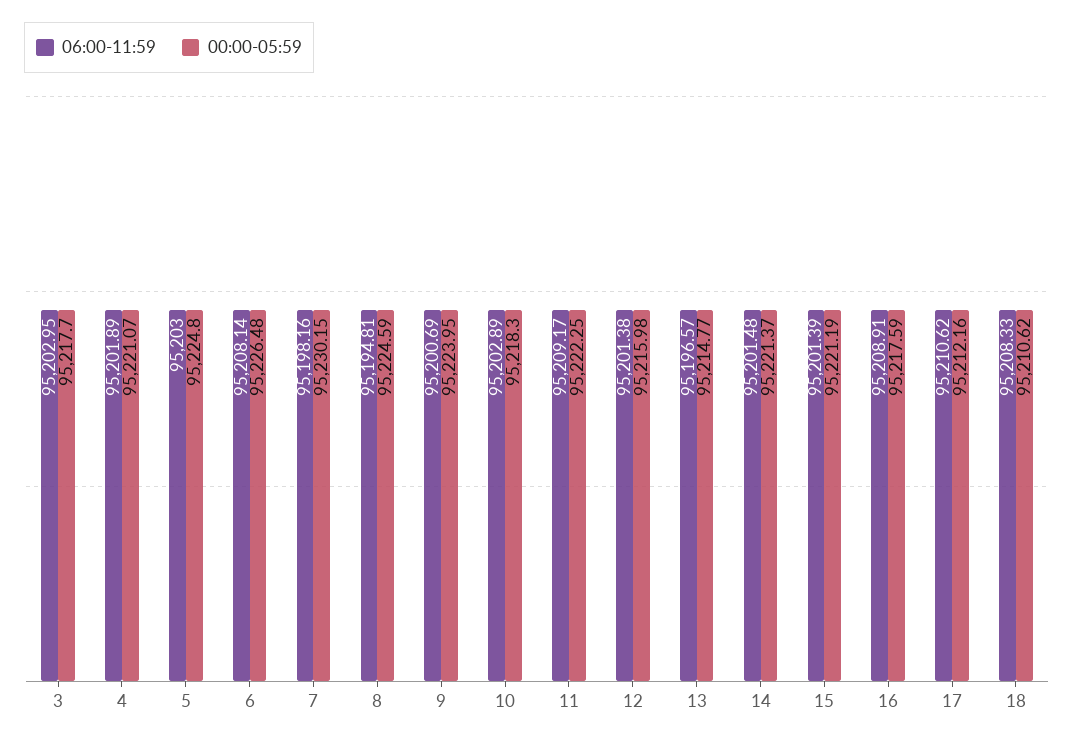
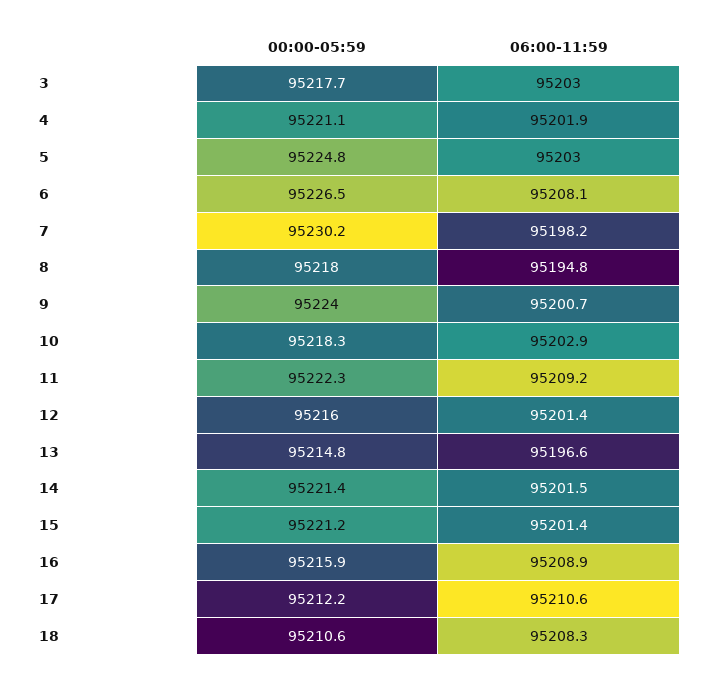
00:00-05:59, 8: 95224.59 -> 95218
00:00-05:59, 16: 95217.59 -> 95215.9

